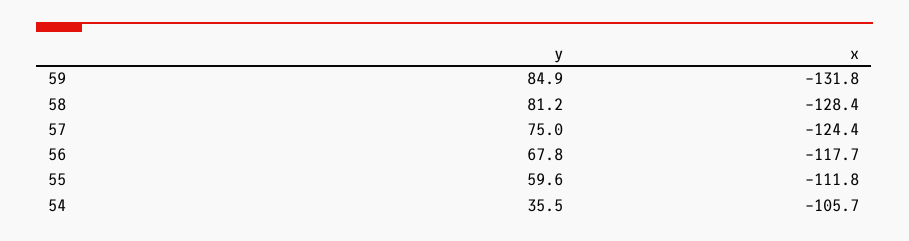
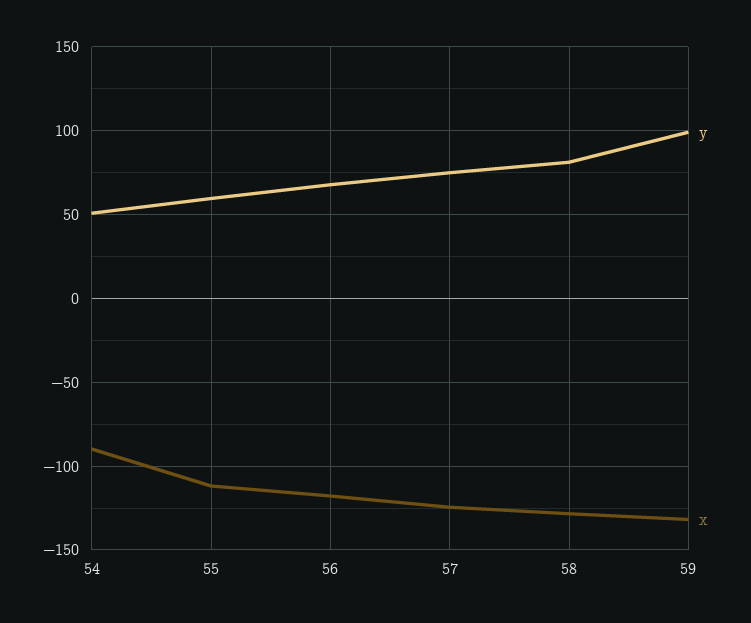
y, 59: 84.9 -> 100
y, 54: 35.5 -> 50
x, 54: -105.7 -> -90

